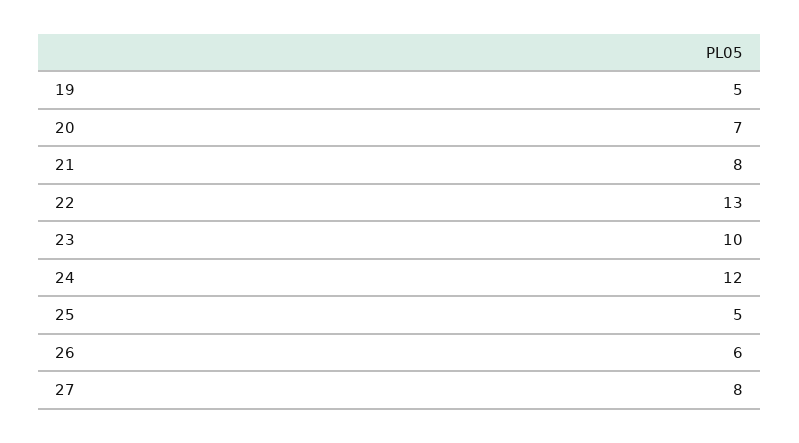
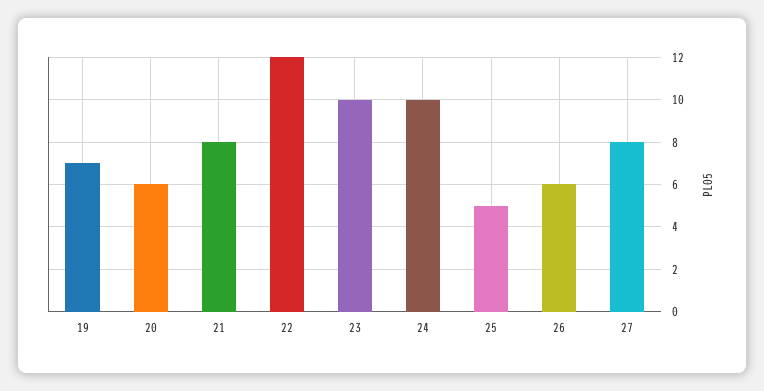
19: 5 -> 7
20: 7 -> 6
22: 13 -> 12
24: 12 -> 10

